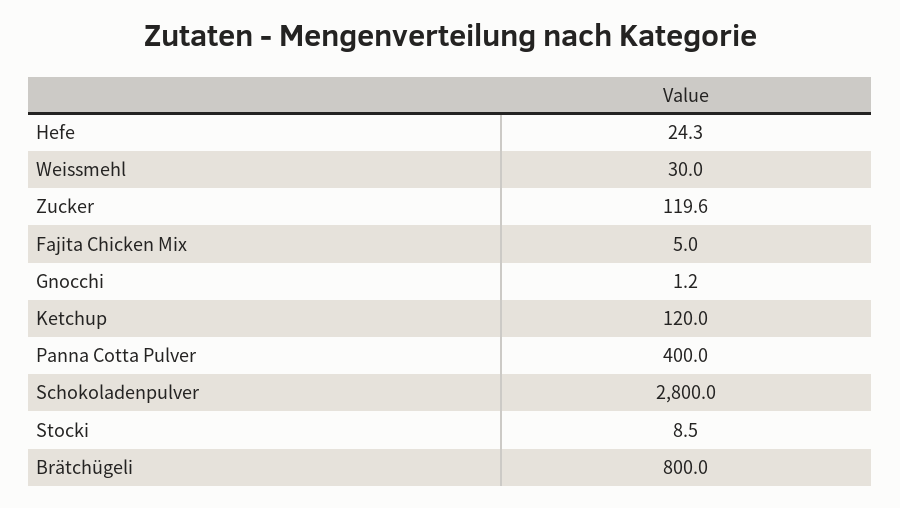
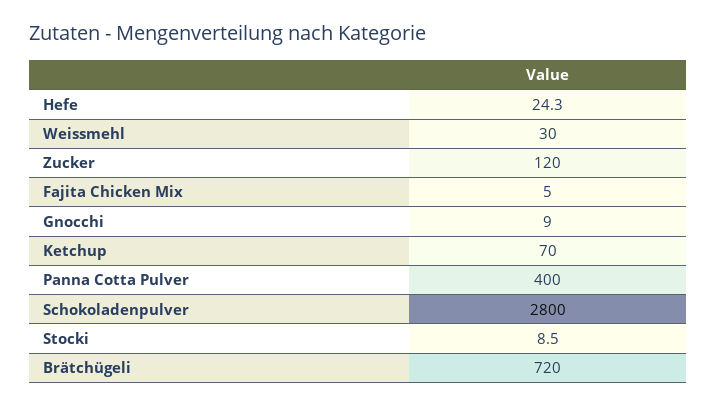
Zucker: 119.6 -> 120
Gnocchi: 1.2 -> 9
Ketchup: 120 -> 70
Brätchügeli: 800 -> 720

